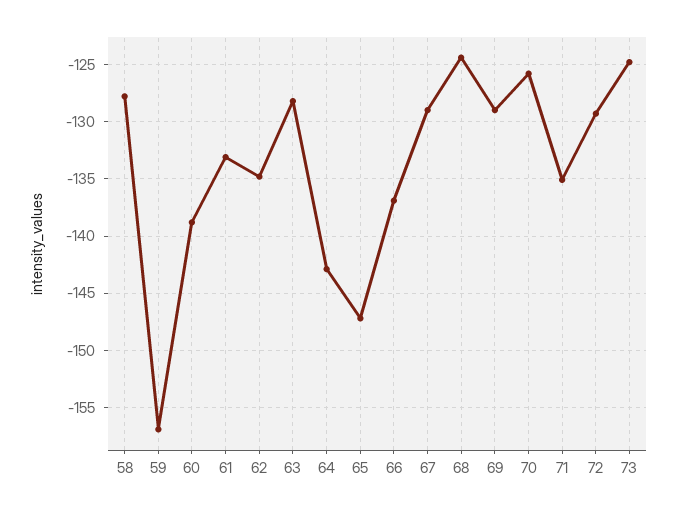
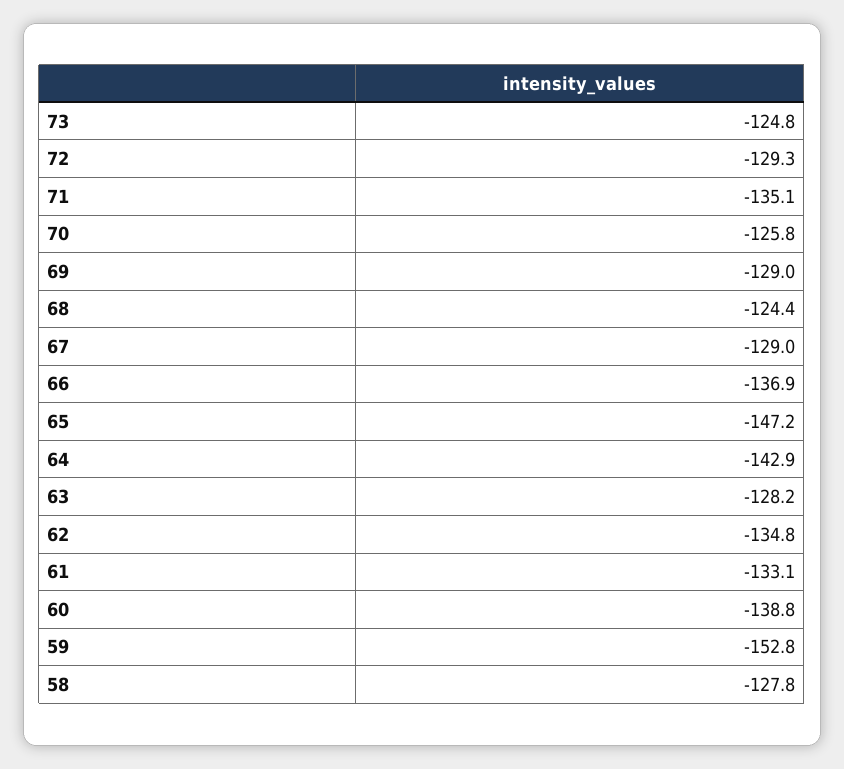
59: -157 -> -152.8

